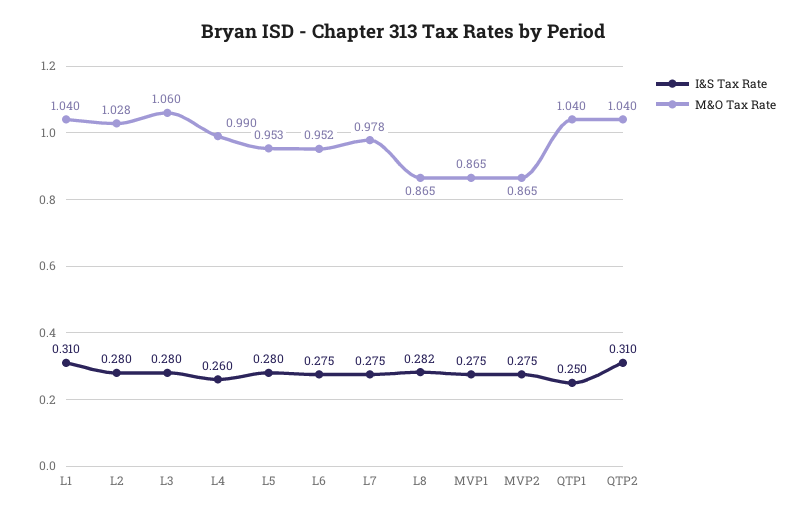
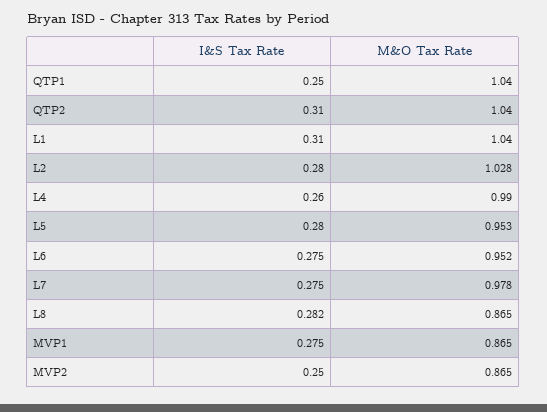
I&S Tax Rate, L3: 0.28 -> none
M&O Tax Rate, L3: 1.06 -> none
I&S Tax Rate, MVP2: 0.275 -> 0.25

